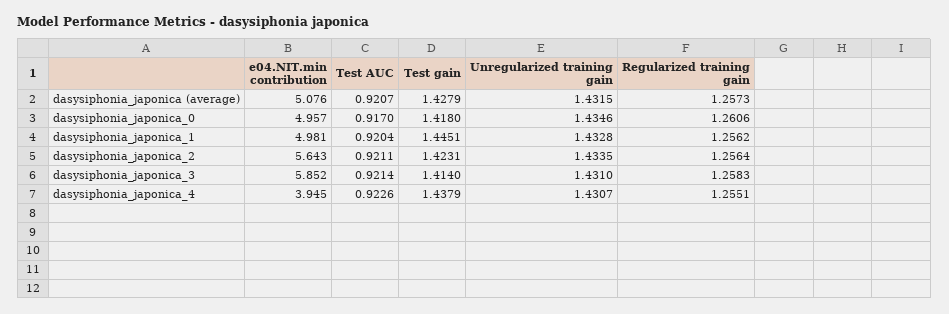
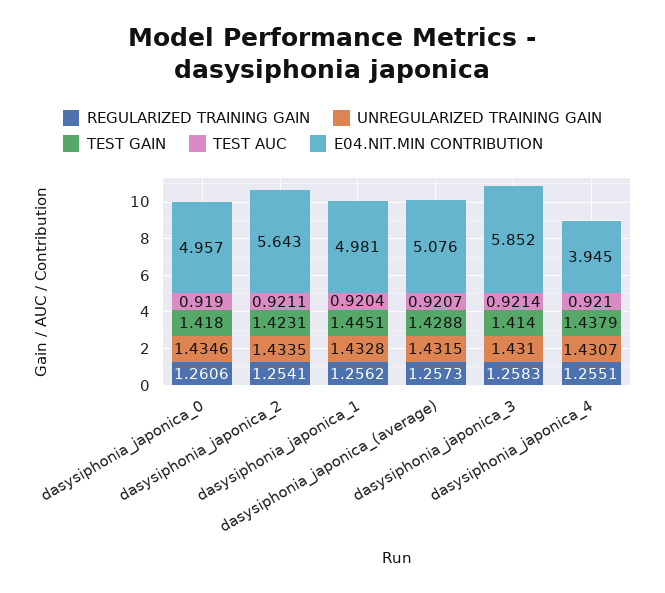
Test gain, dasysiphonia_japonica (average): 1.4279 -> 1.4288
Test AUC, dasysiphonia_japonica_0: 0.917 -> 0.919
Regularized training gain, dasysiphonia_japonica_2: 1.2564 -> 1.2541
Test AUC, dasysiphonia_japonica_4: 0.9226 -> 0.921

